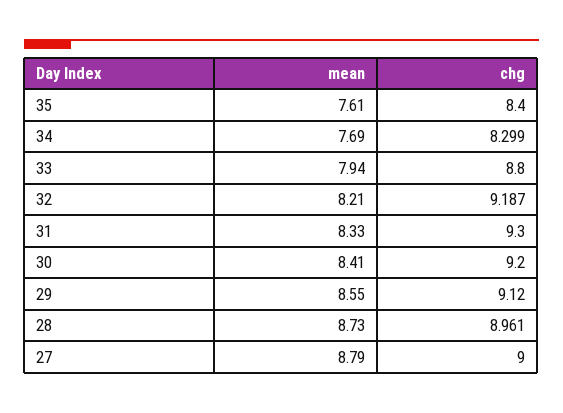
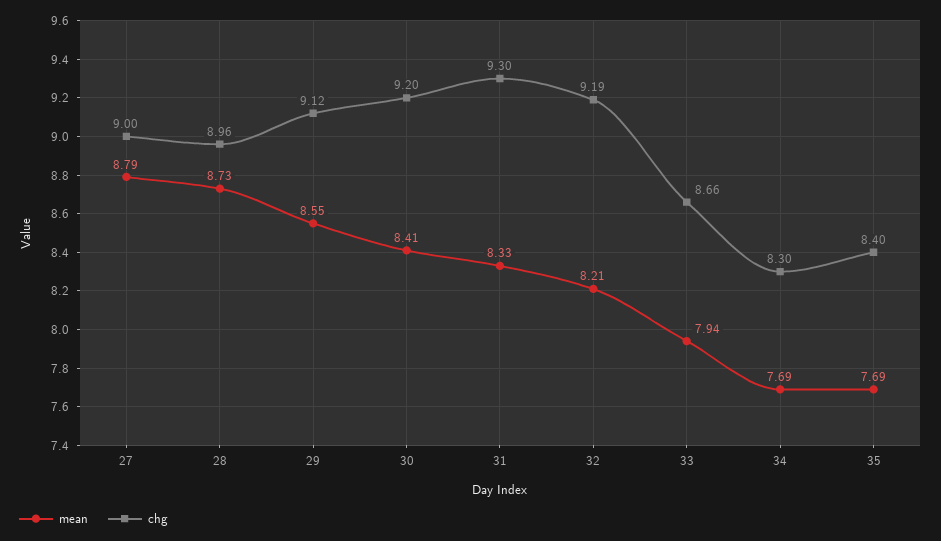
mean, 35: 7.61 -> 7.69
chg, 33: 8.8 -> 8.66

